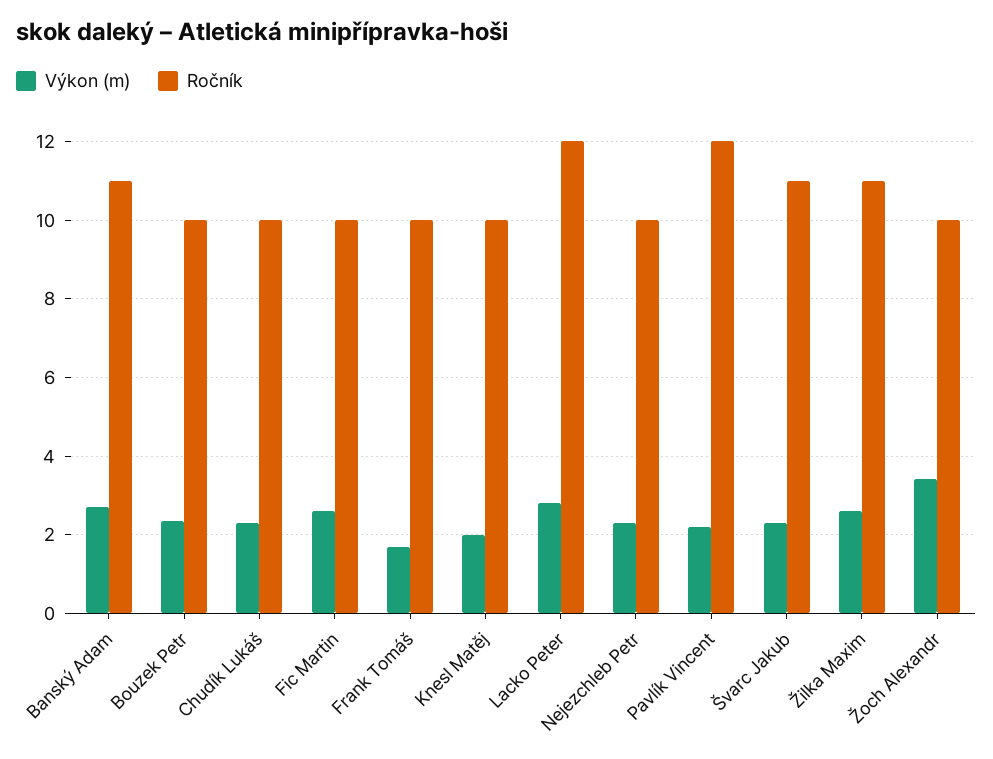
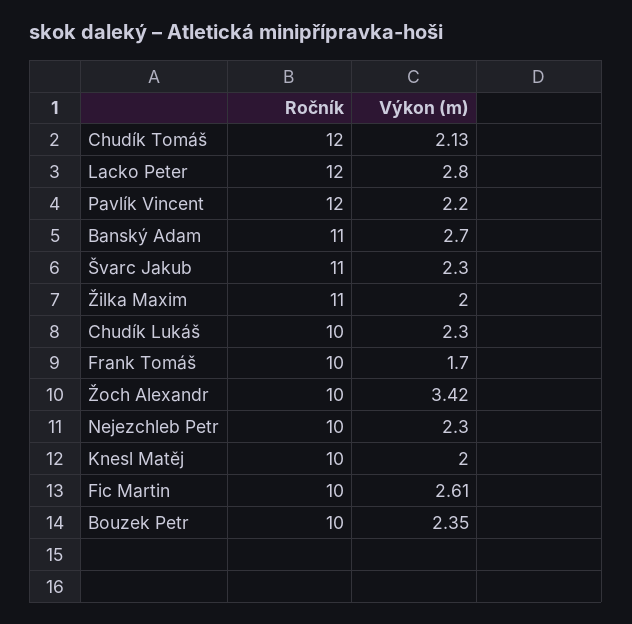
Výkon (m), Žilka Maxim: 2.6 -> 2
Ročník, Chudík Tomáš: none -> 12
Výkon (m), Chudík Tomáš: none -> 2.13

